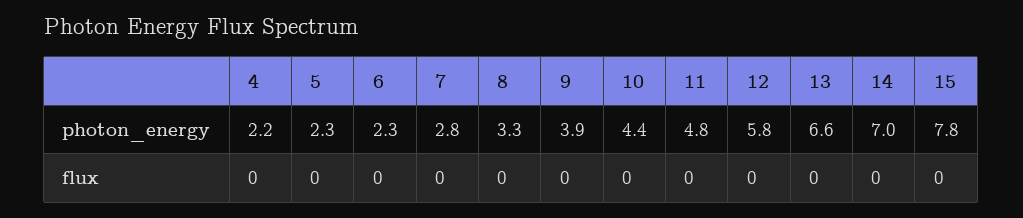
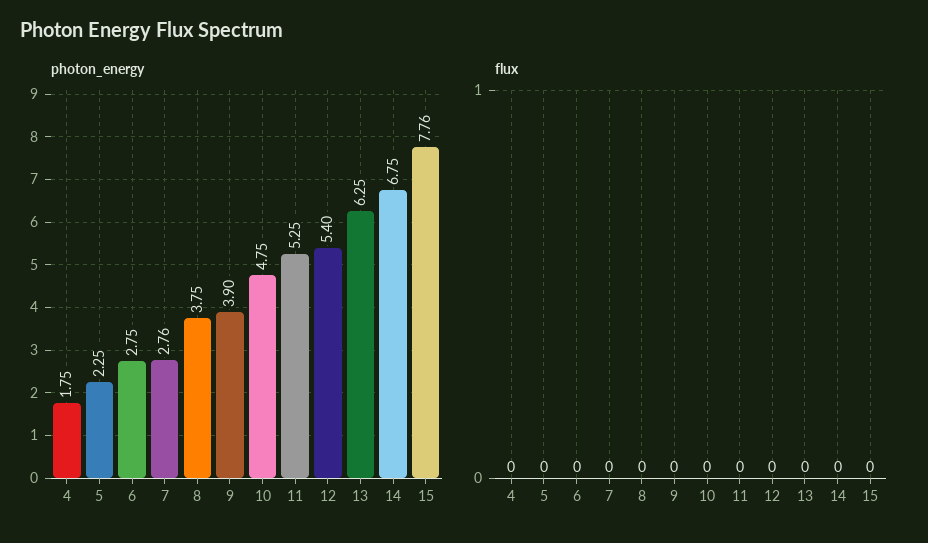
photon_energy, 4: 2.2 -> 1.75
photon_energy, 6: 2.3 -> 2.75
photon_energy, 8: 3.3 -> 3.75
photon_energy, 10: 4.4 -> 4.75
photon_energy, 11: 4.8 -> 5.25
photon_energy, 12: 5.8 -> 5.4
photon_energy, 13: 6.6 -> 6.25
photon_energy, 14: 7 -> 6.75

